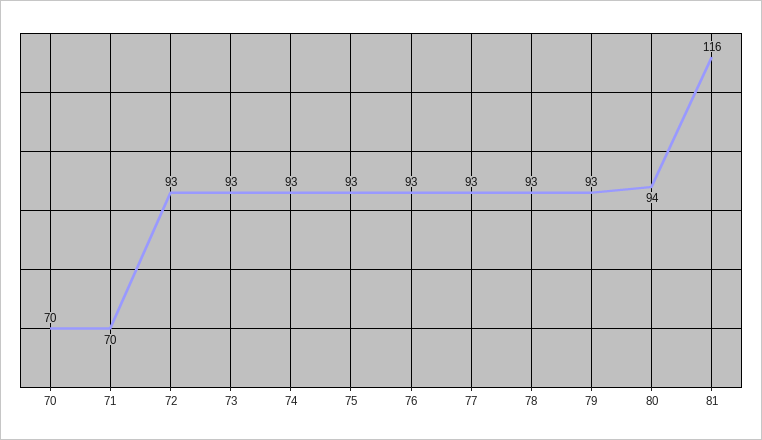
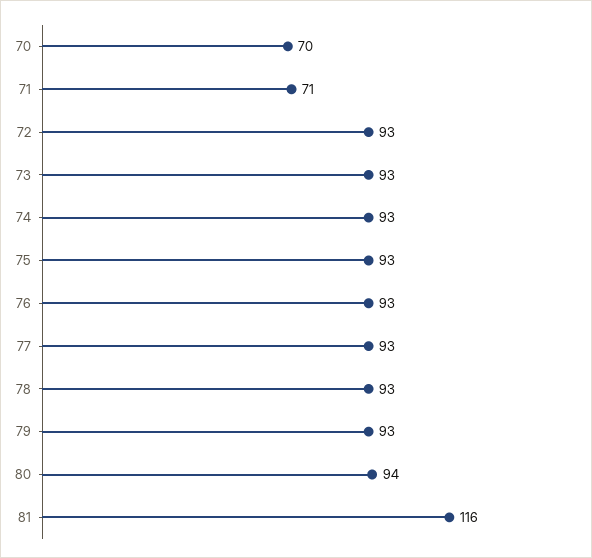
71: 70 -> 71

